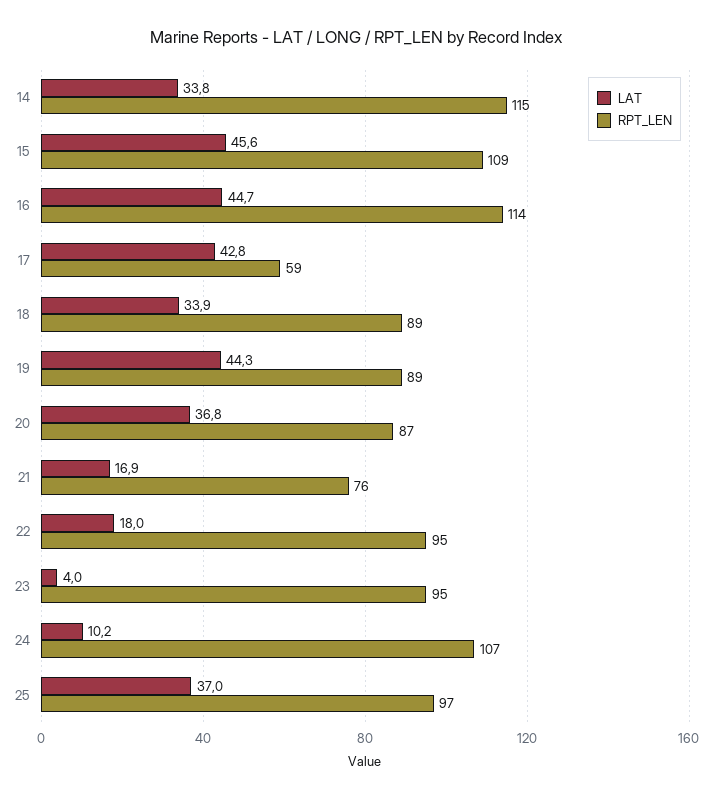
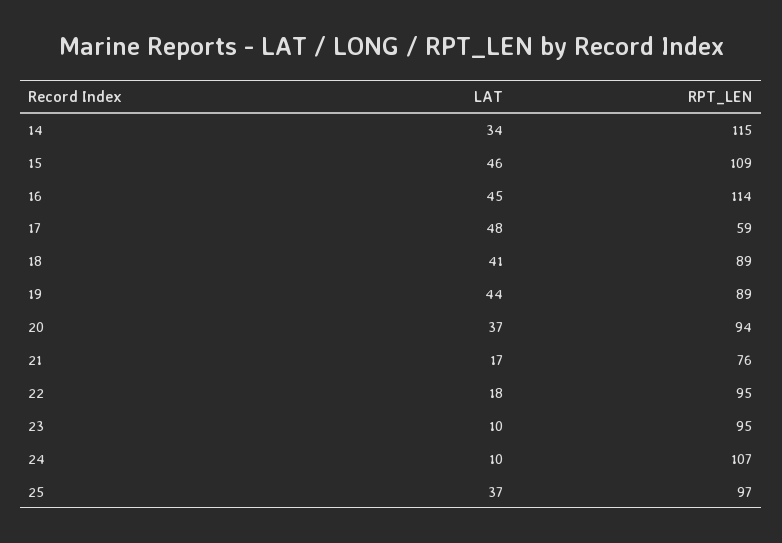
LAT, 17: 42.8 -> 48
LAT, 18: 33.9 -> 41
RPT_LEN, 20: 87 -> 94
LAT, 23: 4 -> 10

